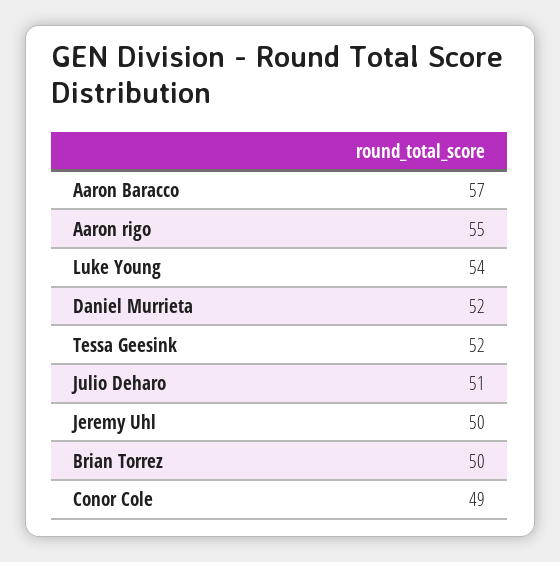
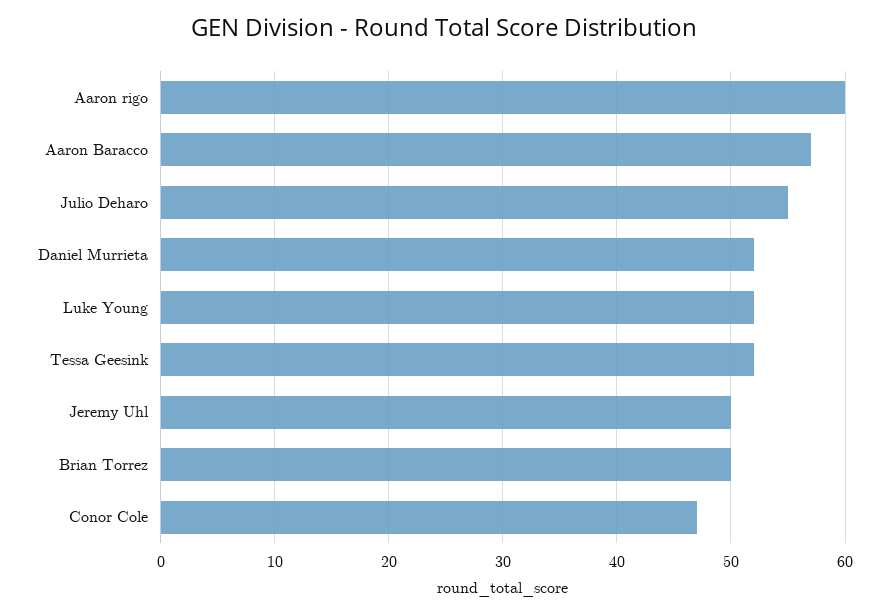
Aaron rigo: 55 -> 60
Luke Young: 54 -> 52
Julio Deharo: 51 -> 55
Conor Cole: 49 -> 47

